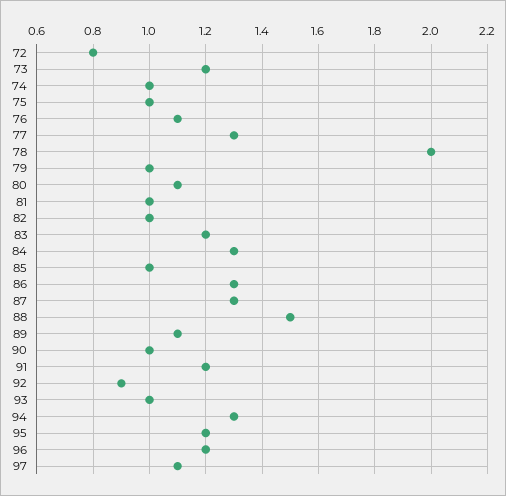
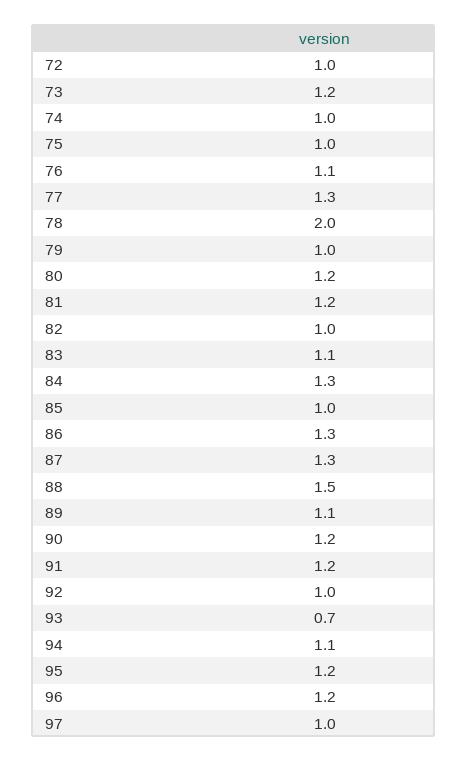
72: 0.8 -> 1
80: 1.1 -> 1.2
81: 1 -> 1.2
83: 1.2 -> 1.1
90: 1 -> 1.2
92: 0.9 -> 1
93: 1 -> 0.7
94: 1.3 -> 1.1
97: 1.1 -> 1

